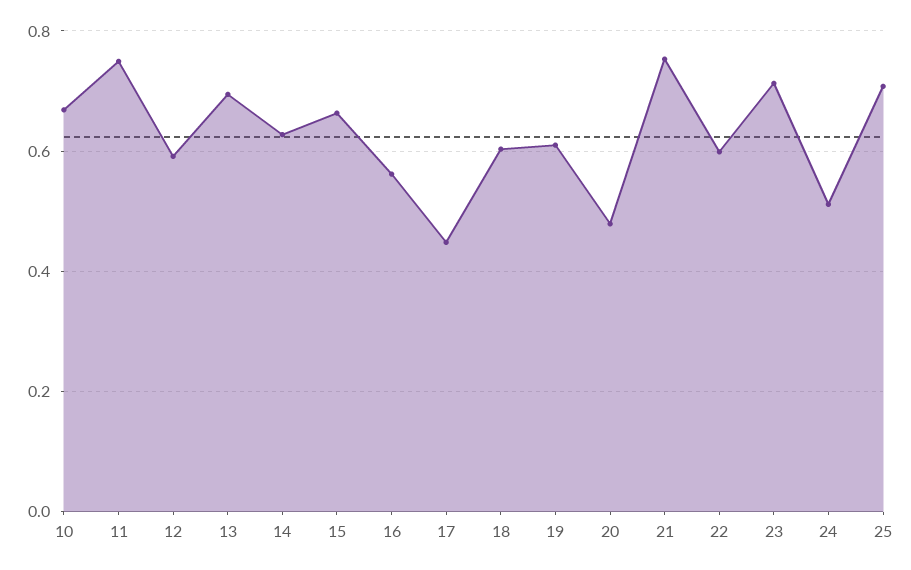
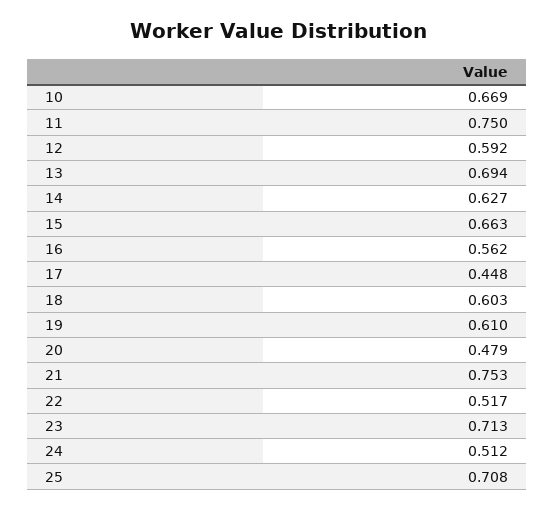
22: 0.6 -> 0.517

